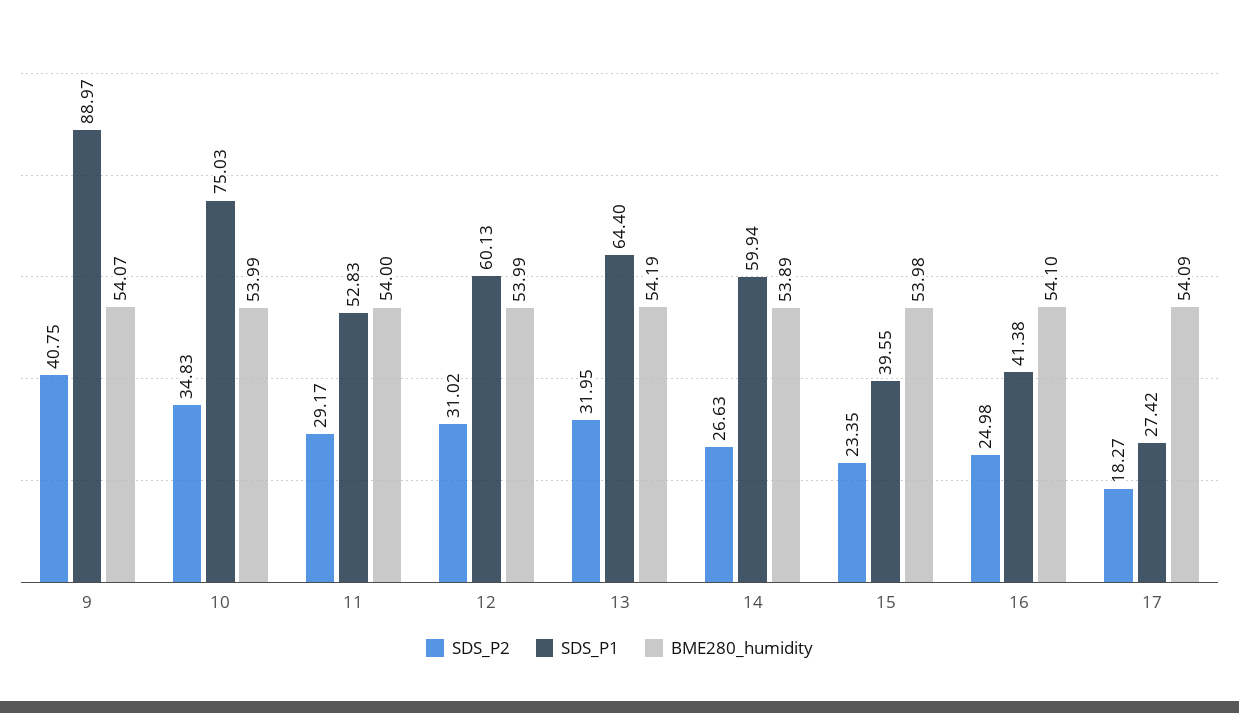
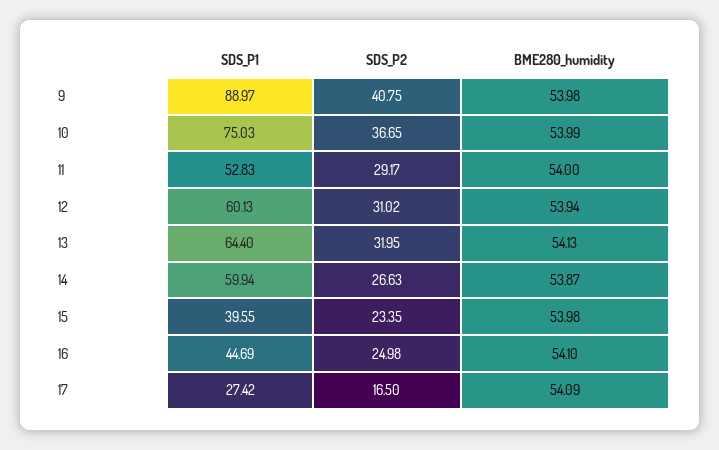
BME280_humidity, 9: 54.07 -> 53.98
SDS_P2, 10: 34.83 -> 36.65
BME280_humidity, 12: 53.99 -> 53.94
BME280_humidity, 13: 54.19 -> 54.13
BME280_humidity, 14: 53.89 -> 53.87
SDS_P1, 16: 41.38 -> 44.69
SDS_P2, 17: 18.27 -> 16.5

